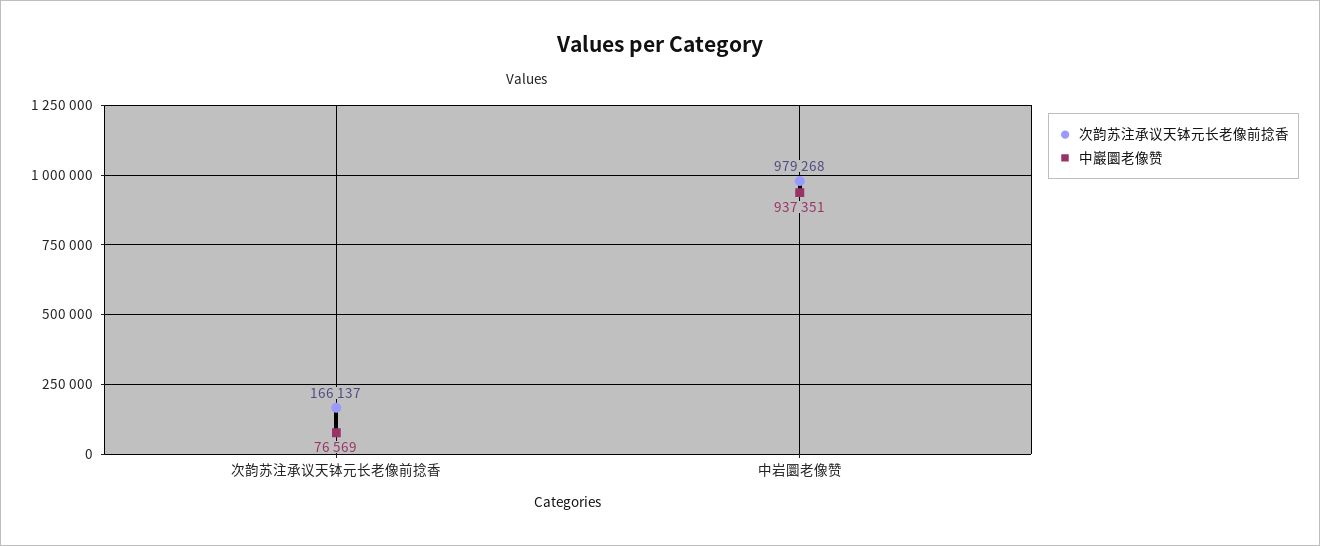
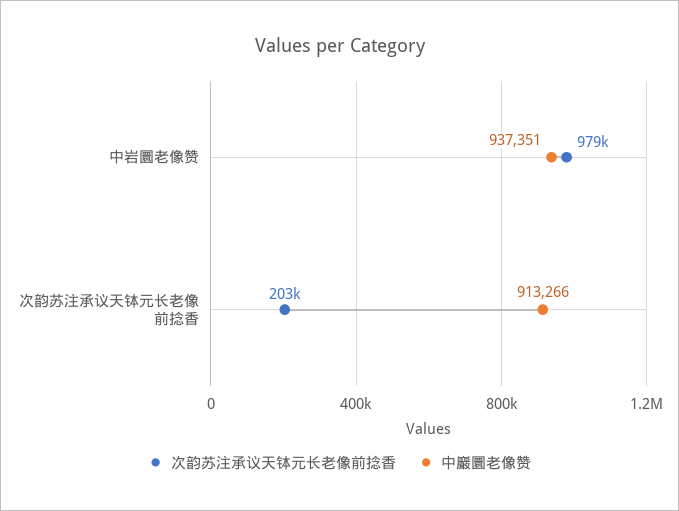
次韵苏注承议天钵元长老像前捻香, 次韵苏注承议天钵元长老像前捻香: 166137 -> 203000
中巖圜老像赞, 次韵苏注承议天钵元长老像前捻香: 76569 -> 913266

